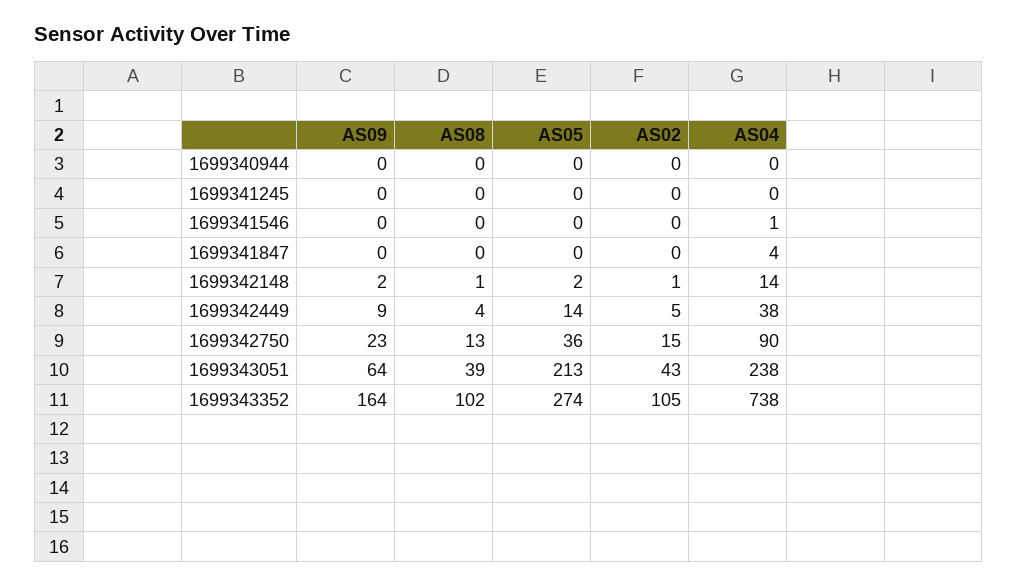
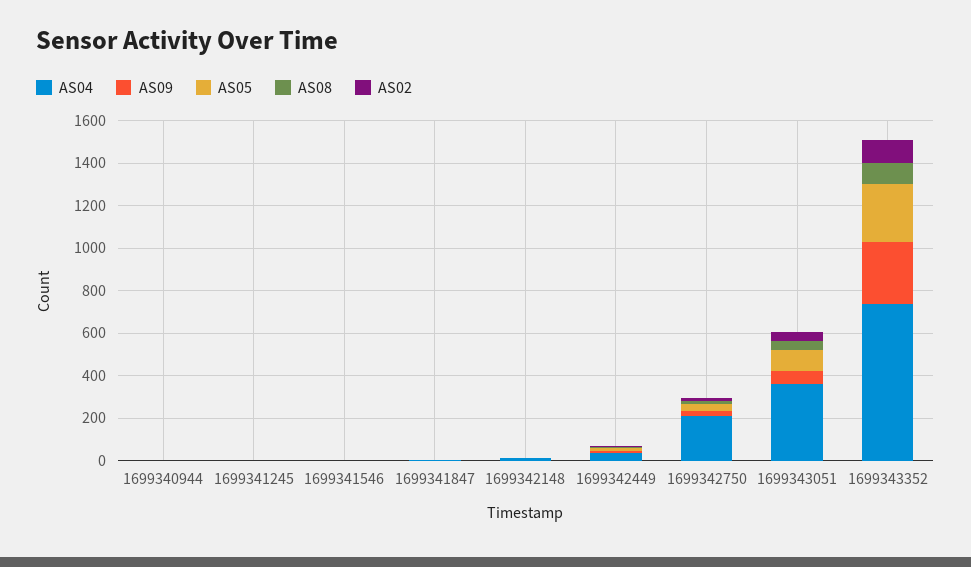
AS04, 1699342750: 90 -> 200
AS05, 1699343051: 213 -> 100
AS04, 1699343051: 238 -> 350
AS09, 1699343352: 164 -> 300

